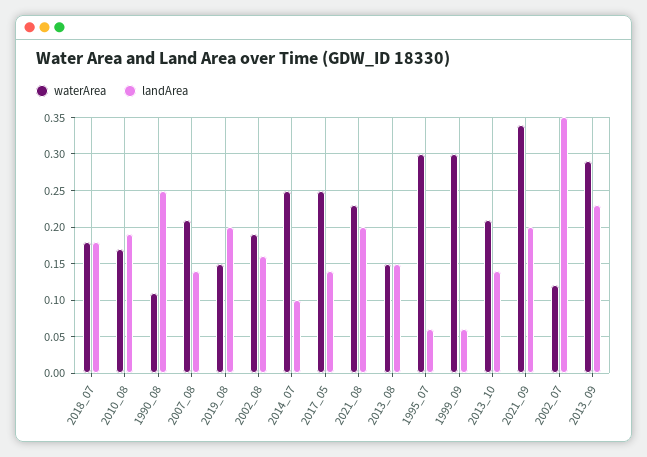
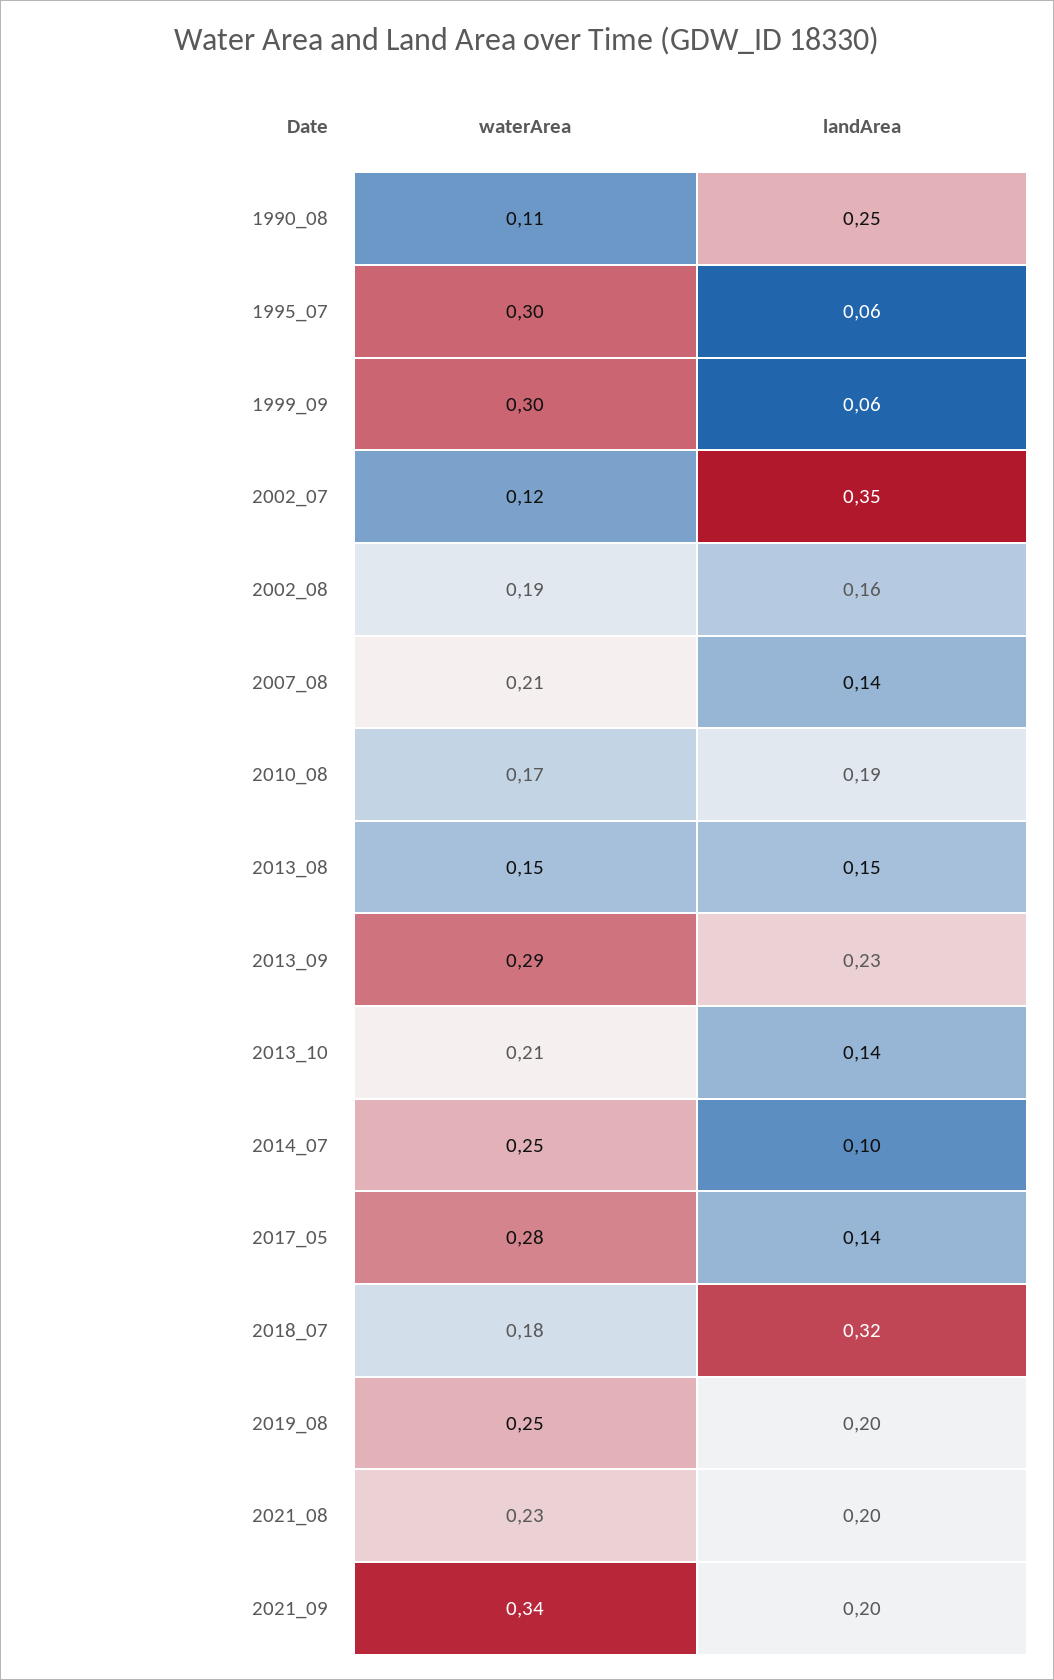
landArea, 2018_07: 0.18 -> 0.32
waterArea, 2019_08: 0.15 -> 0.25
waterArea, 2017_05: 0.25 -> 0.28

